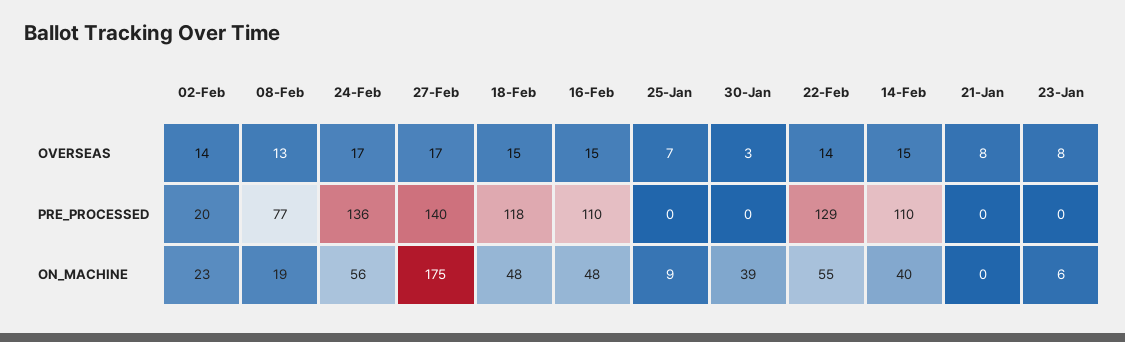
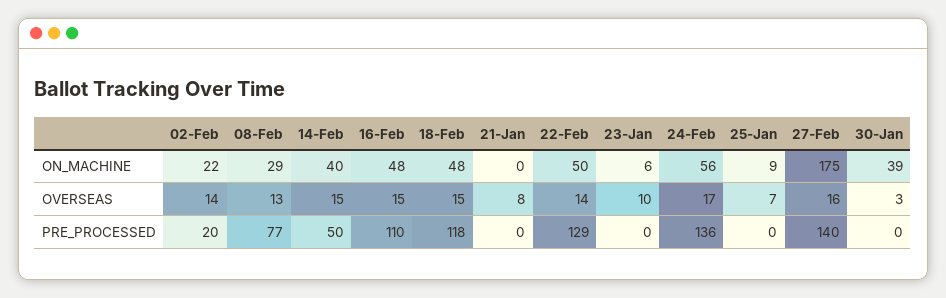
27-Feb, OVERSEAS: 17 -> 16
23-Jan, OVERSEAS: 8 -> 10
14-Feb, PRE_PROCESSED: 110 -> 50
02-Feb, ON_MACHINE: 23 -> 22
08-Feb, ON_MACHINE: 19 -> 29
22-Feb, ON_MACHINE: 55 -> 50

